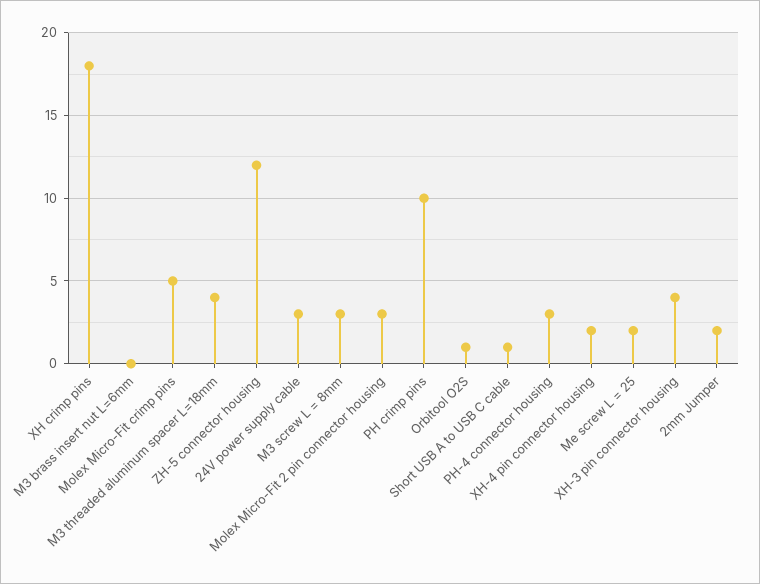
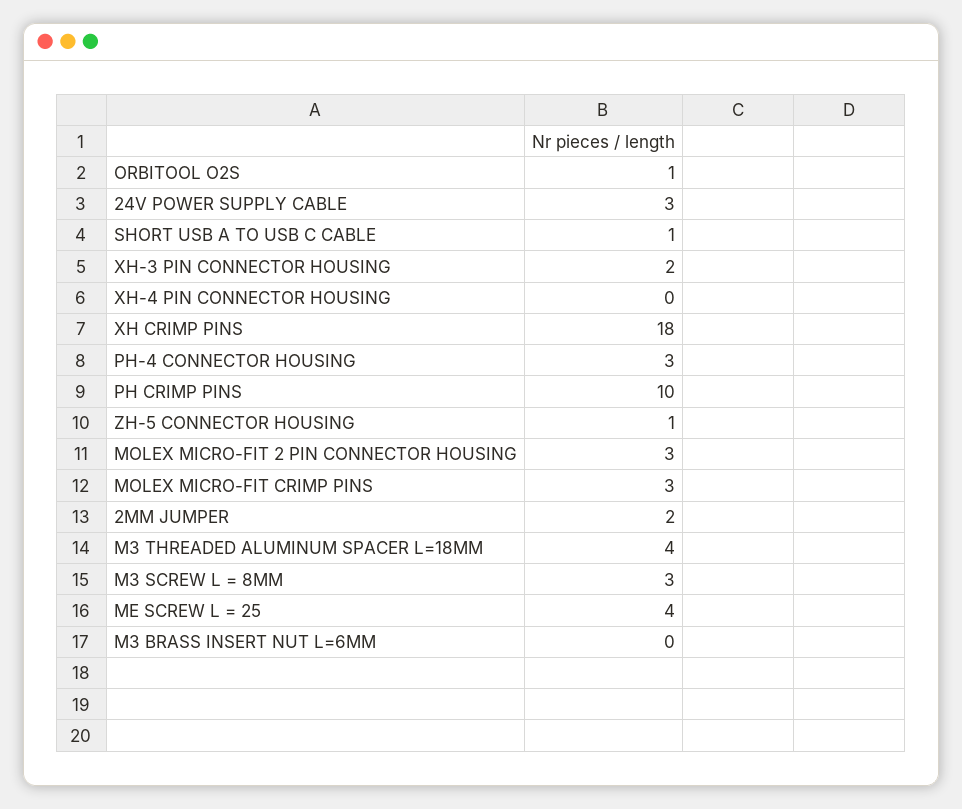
Molex Micro-Fit crimp pins: 5 -> 3
ZH-5 connector housing: 12 -> 1
XH-4 pin connector housing: 2 -> 0
Me screw L = 25: 2 -> 4
XH-3 pin connector housing: 4 -> 2

